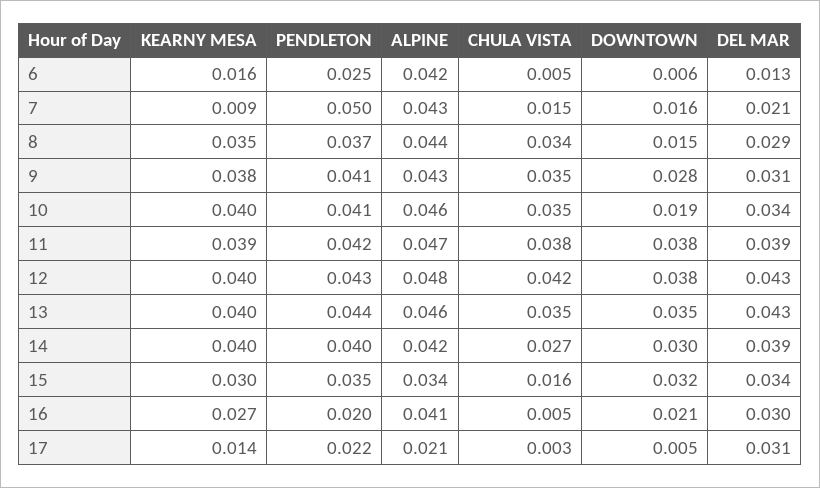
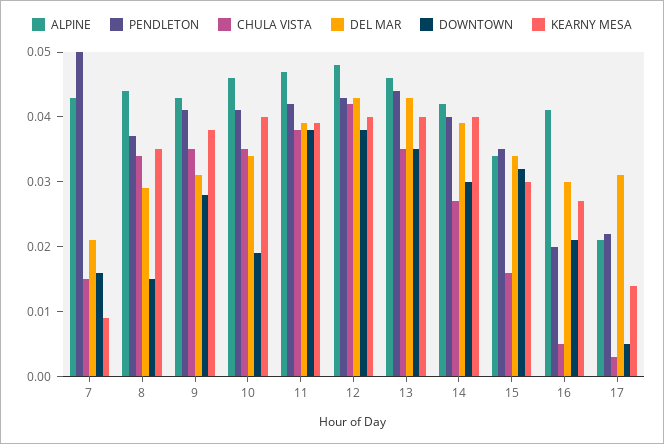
KEARNY MESA, 6: 0.016 -> none
PENDLETON, 6: 0.025 -> none
ALPINE, 6: 0.042 -> none
CHULA VISTA, 6: 0.005 -> none
DOWNTOWN, 6: 0.006 -> none
DEL MAR, 6: 0.013 -> none

